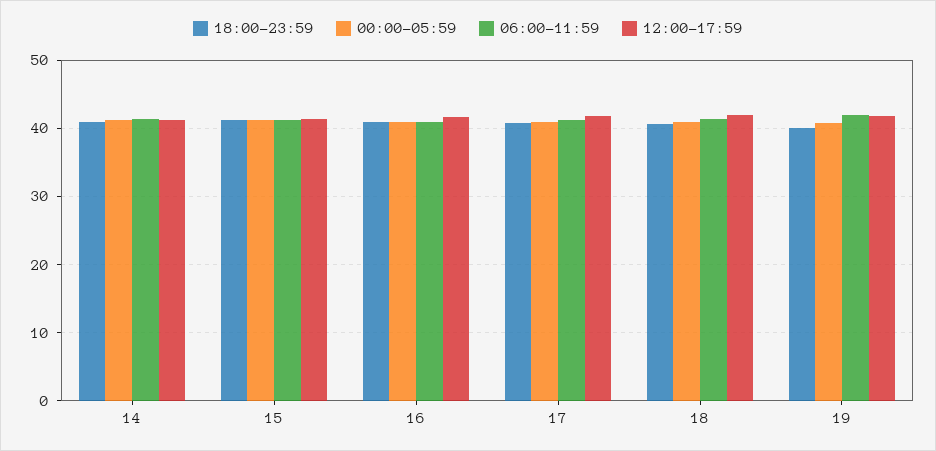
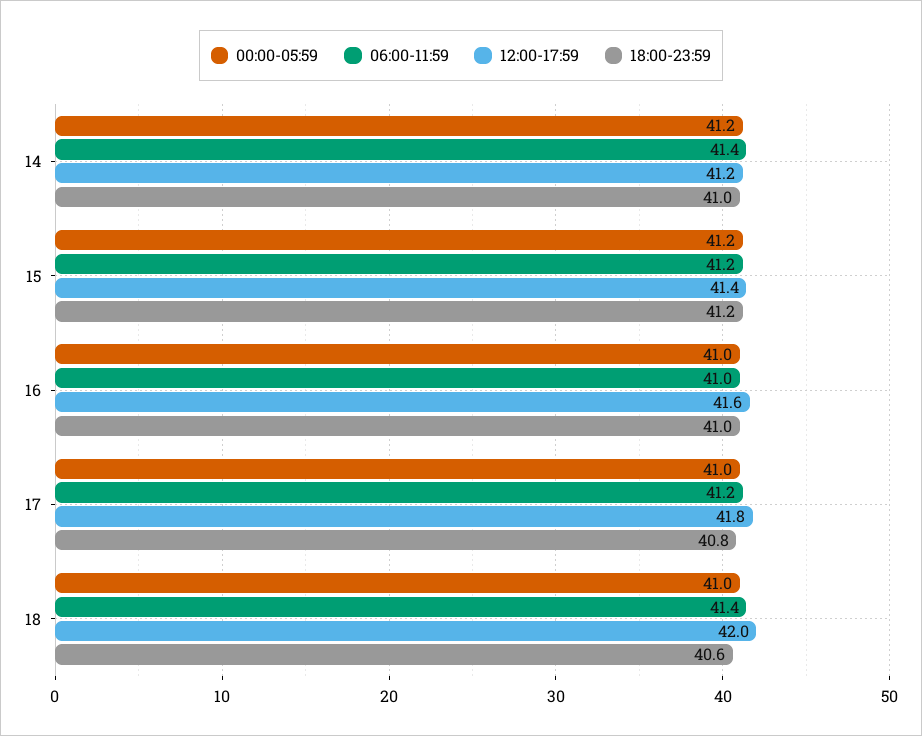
18:00-23:59, 19: 40 -> none
00:00-05:59, 19: 41 -> none
06:00-11:59, 19: 42 -> none
12:00-17:59, 19: 42 -> none

